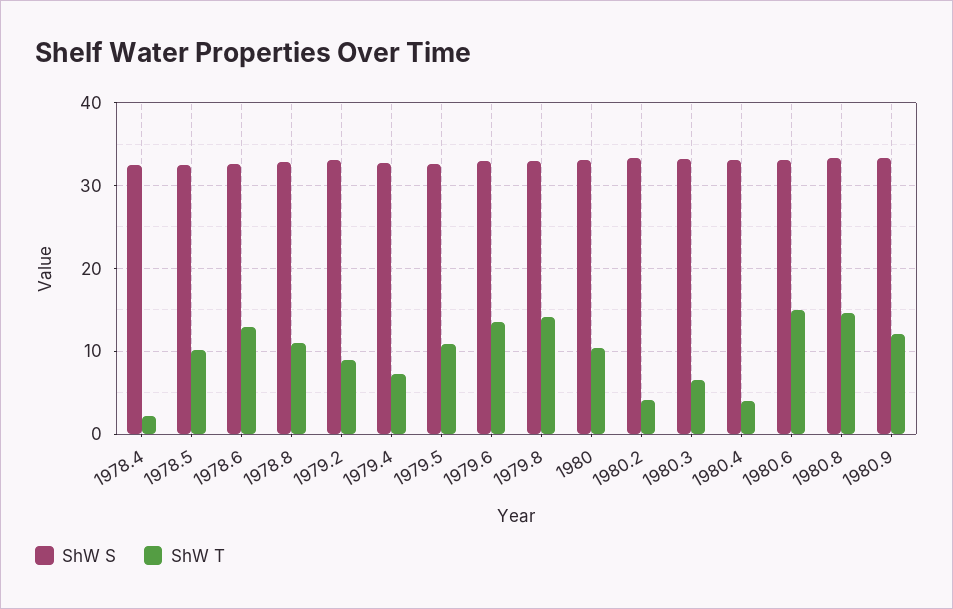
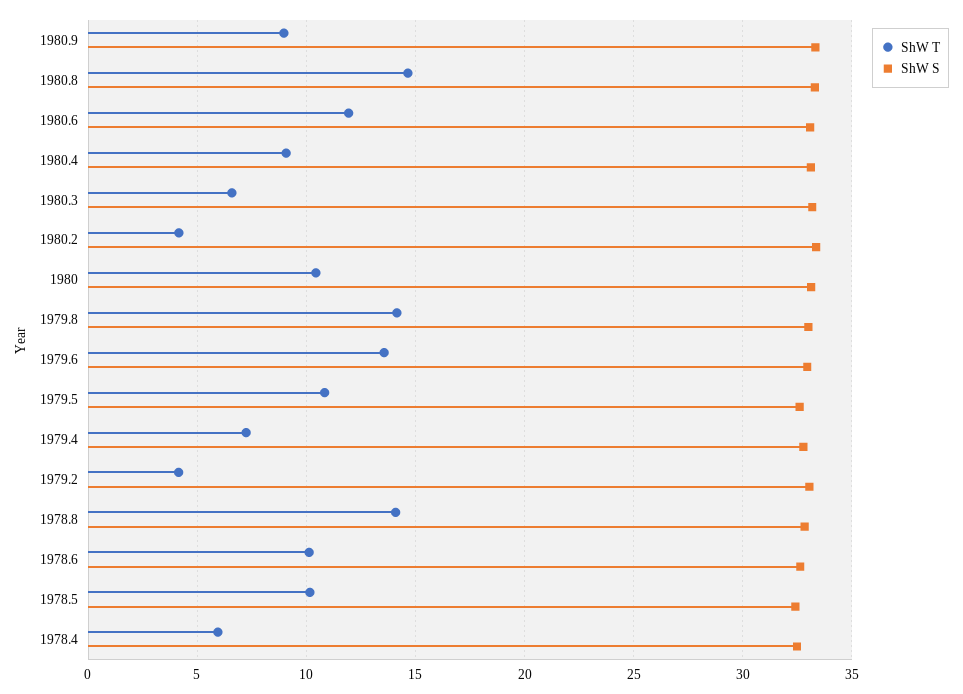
ShW T, 1978.4: 2 -> 6
ShW T, 1978.6: 13 -> 10
ShW T, 1978.8: 11 -> 14
ShW T, 1979.2: 9 -> 4
ShW T, 1980.4: 4 -> 9
ShW T, 1980.6: 15 -> 12
ShW T, 1980.9: 12 -> 9

